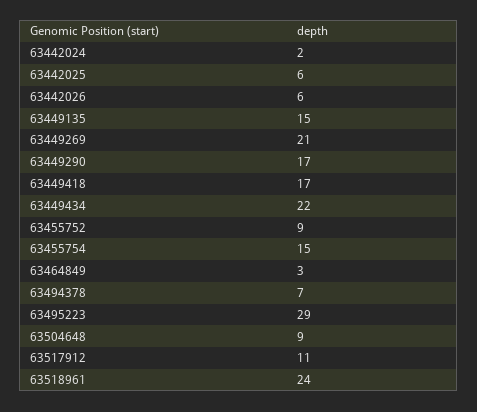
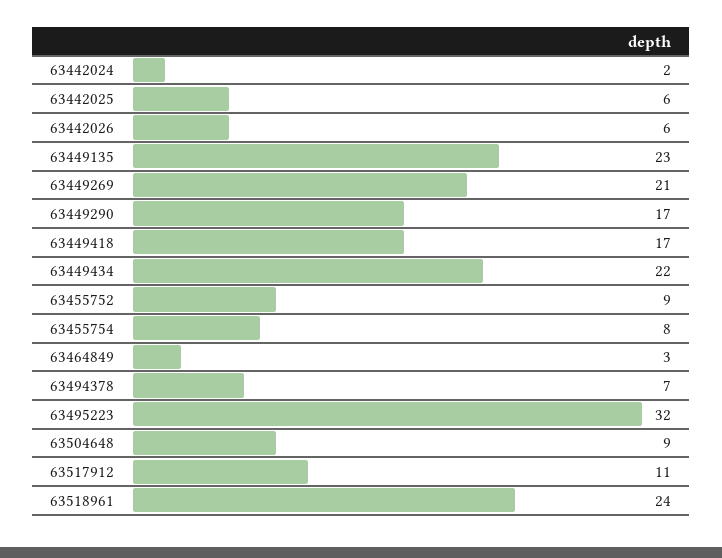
63449135: 15 -> 23
63455754: 15 -> 8
63495223: 29 -> 32

